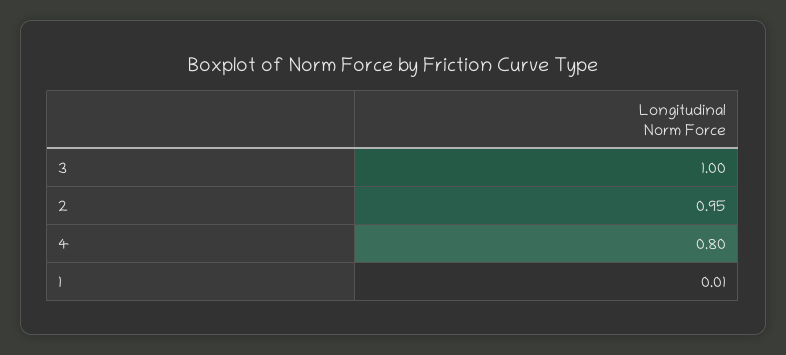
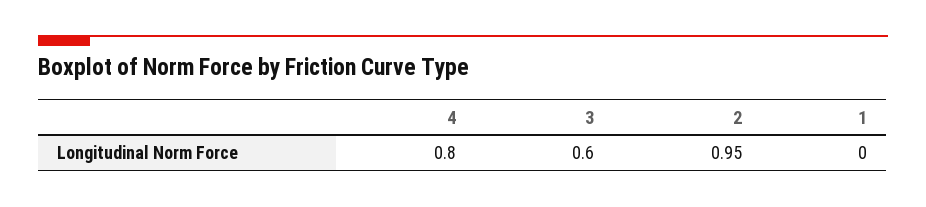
3: 1 -> 0.6
1: 0.01 -> 0

